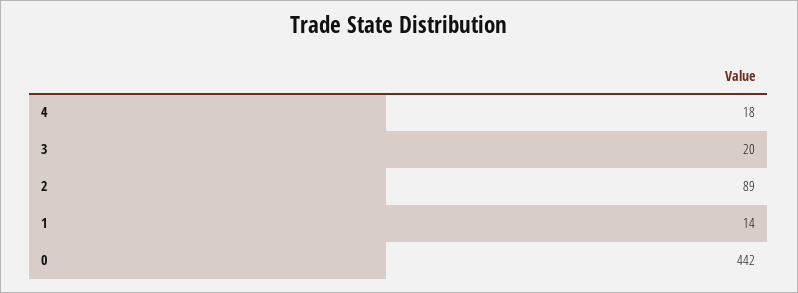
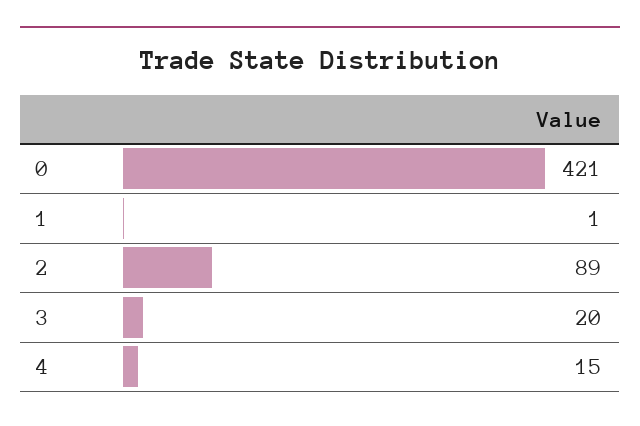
4: 18 -> 15
1: 14 -> 1
0: 442 -> 421

